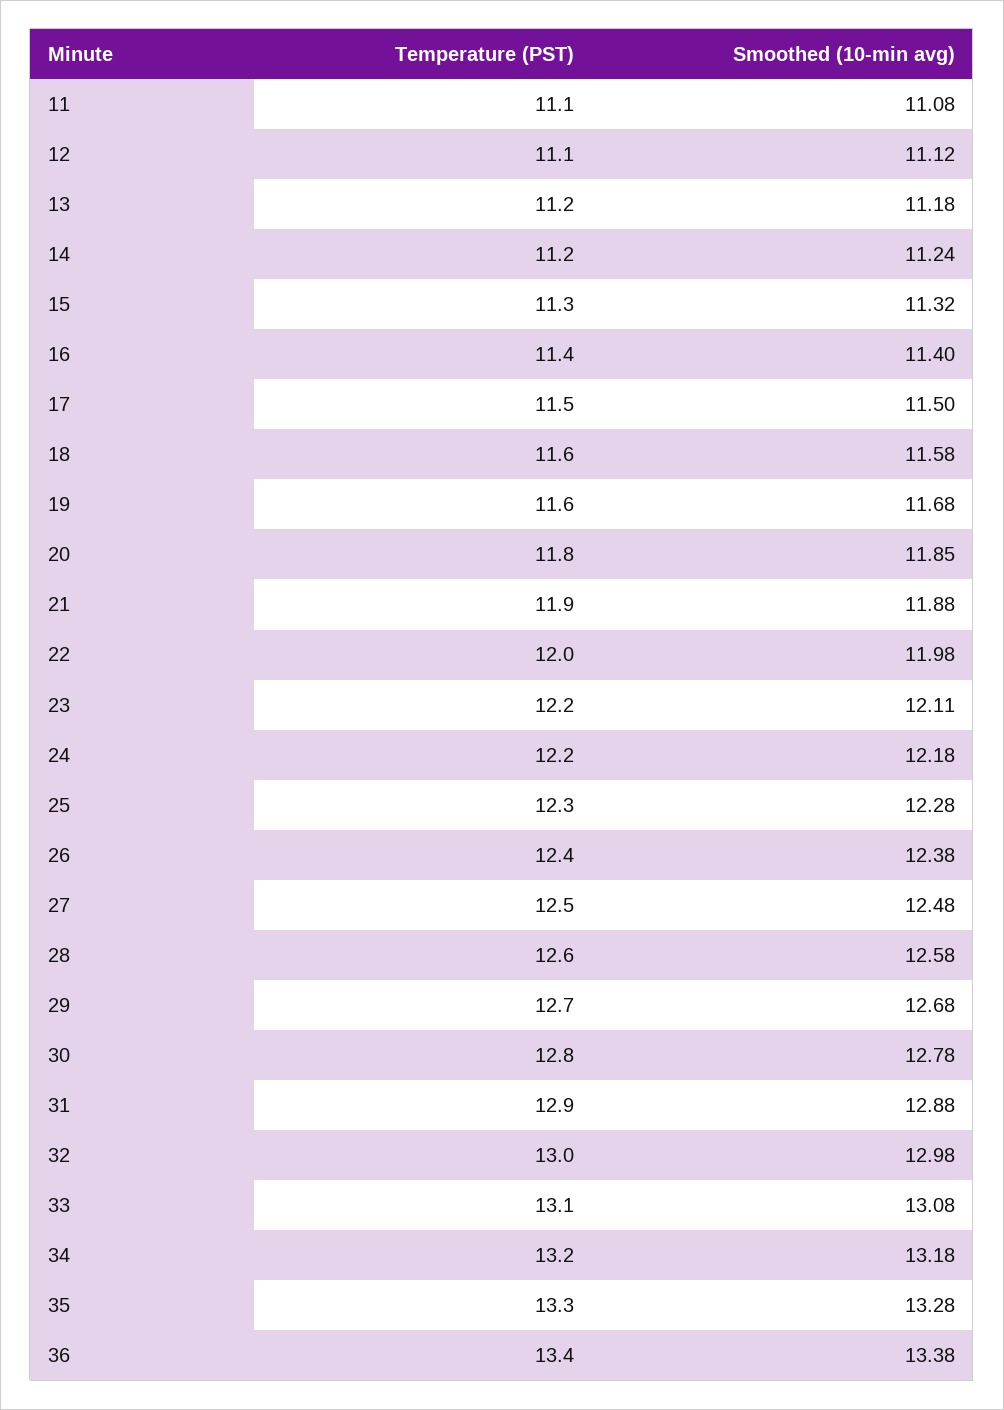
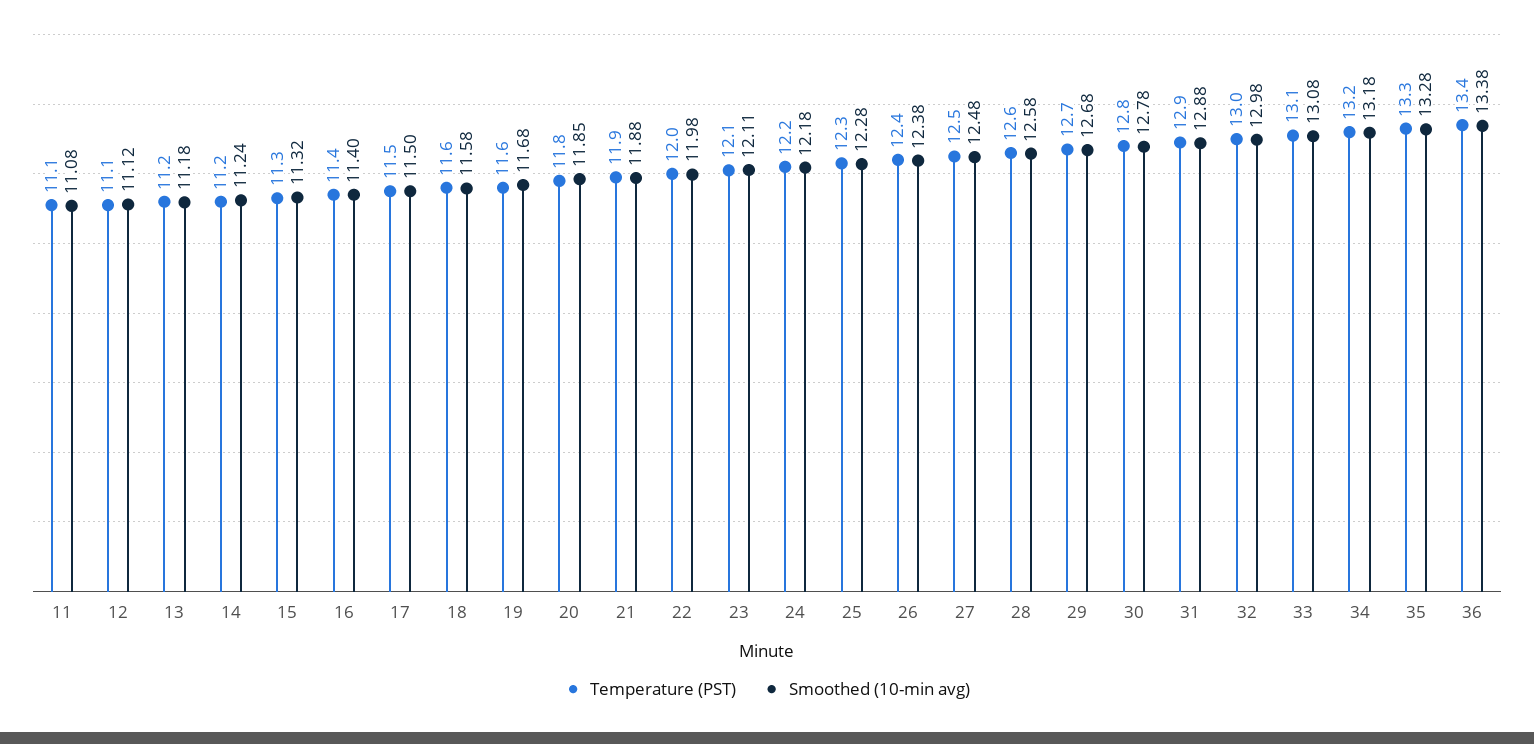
Temperature (PST), 23: 12.2 -> 12.1

